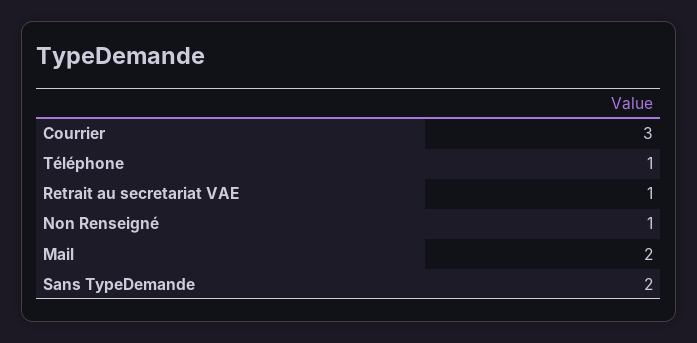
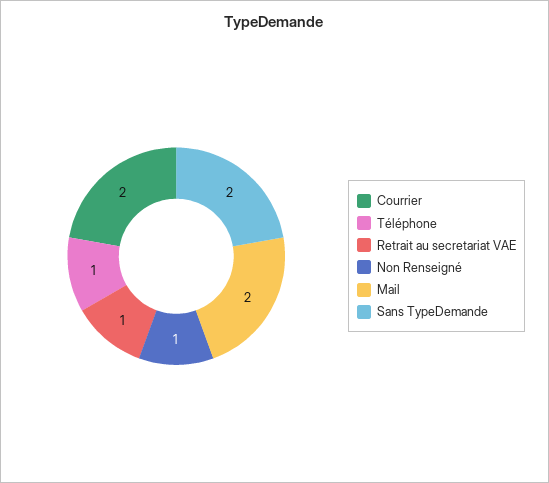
Courrier: 3 -> 2

